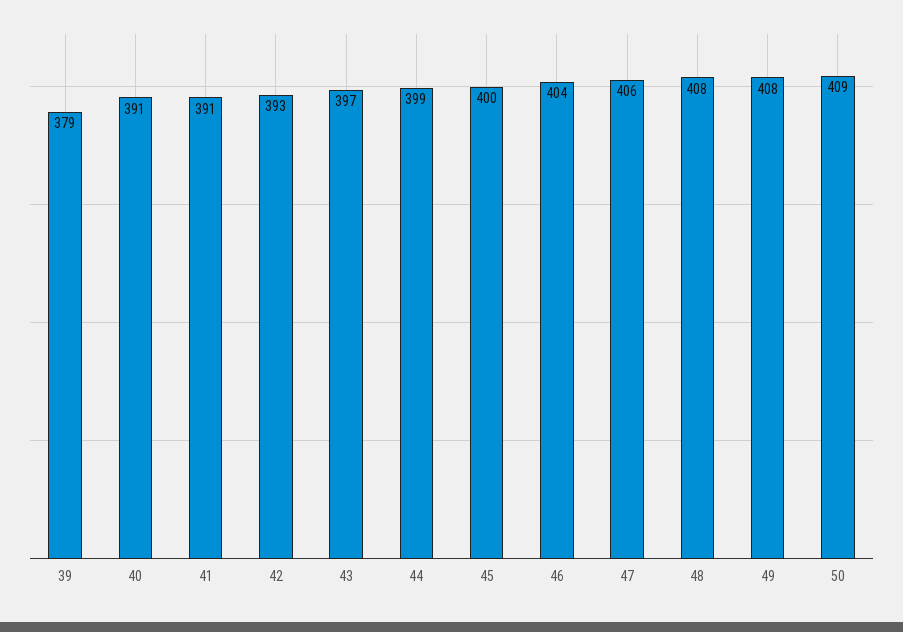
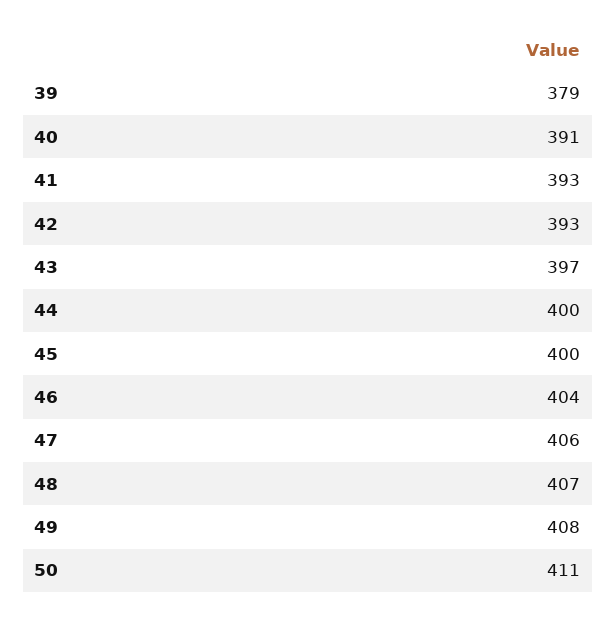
41: 391 -> 393
44: 399 -> 400
48: 408 -> 407
50: 409 -> 411

